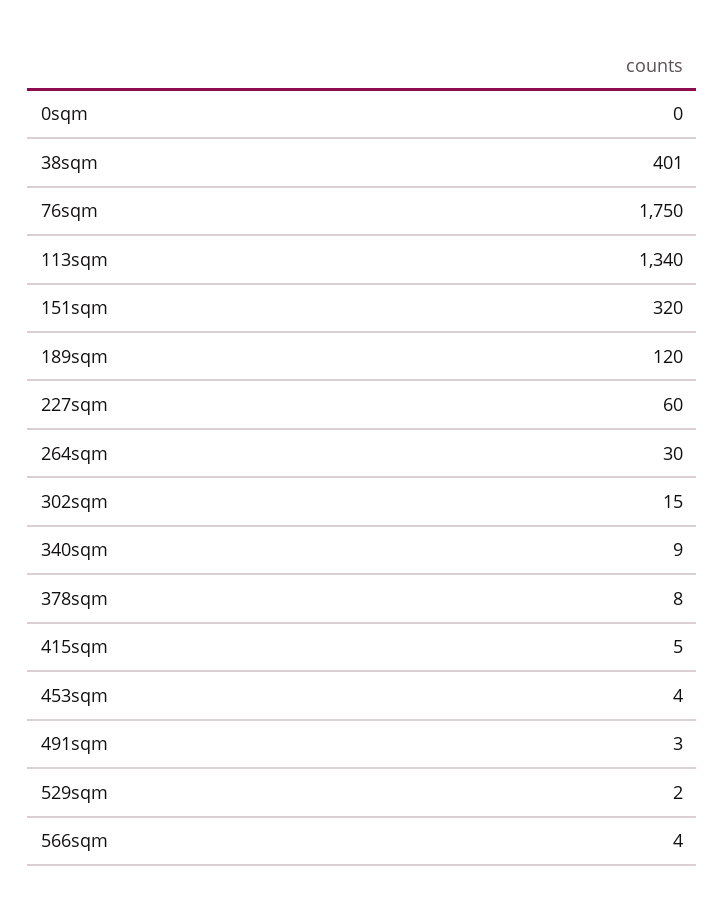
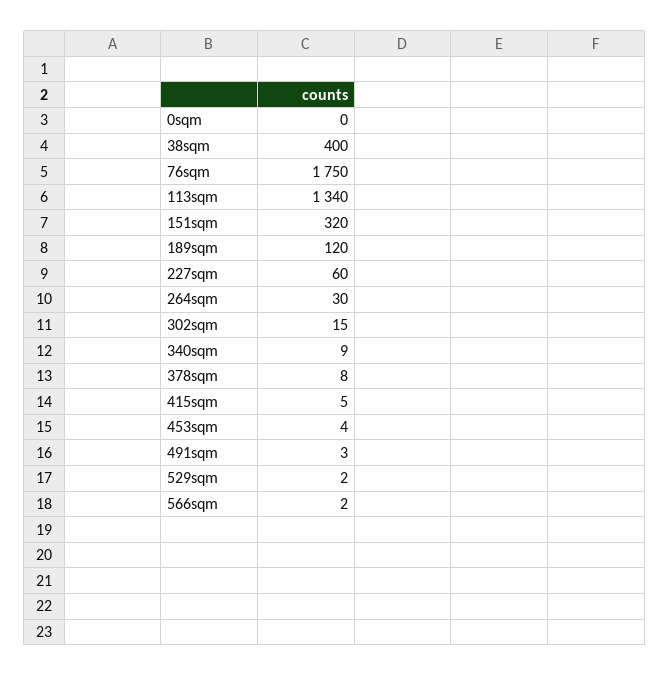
38sqm: 401 -> 400
566sqm: 4 -> 2

